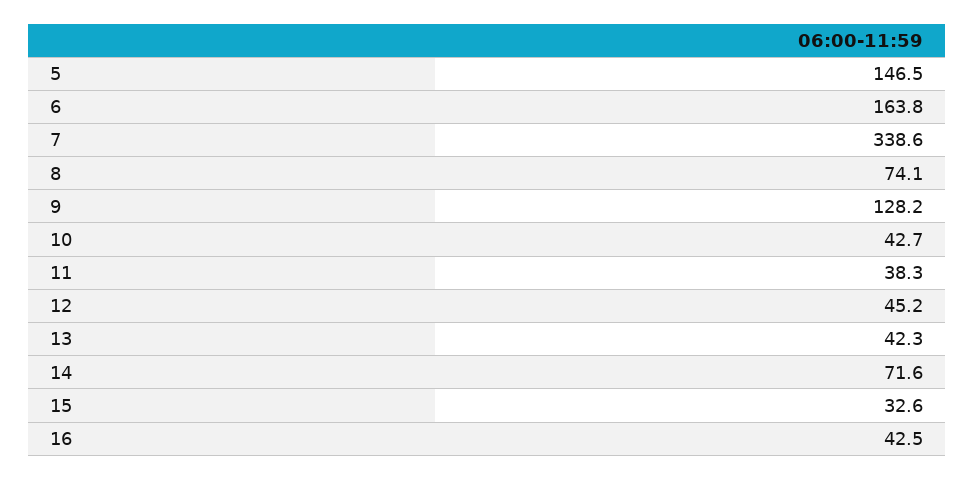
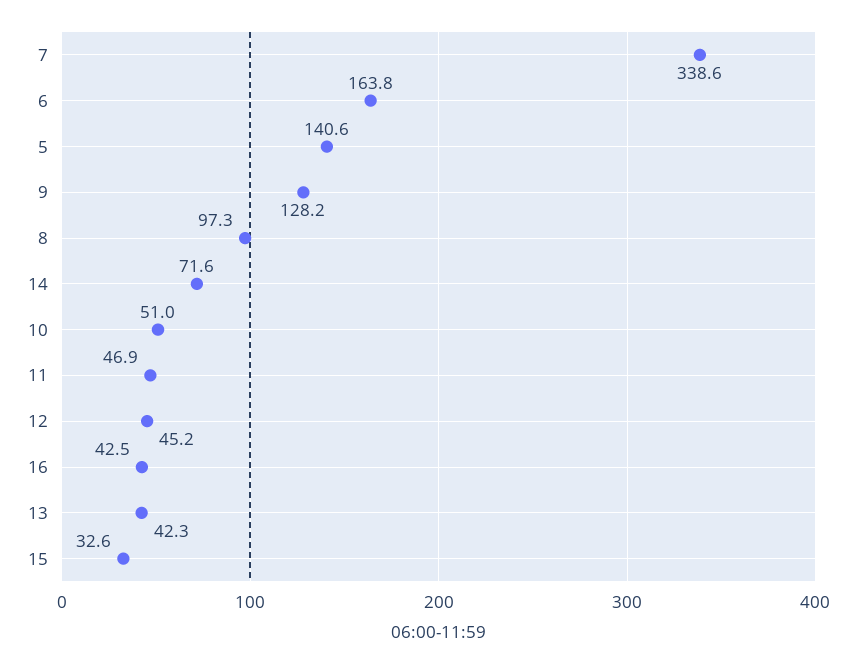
5: 146.5 -> 140.6
8: 74.1 -> 97.3
10: 42.7 -> 51
11: 38.3 -> 46.9

